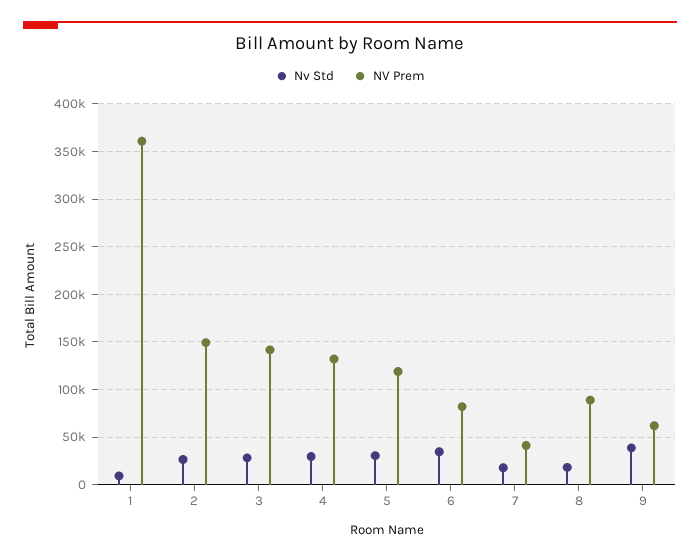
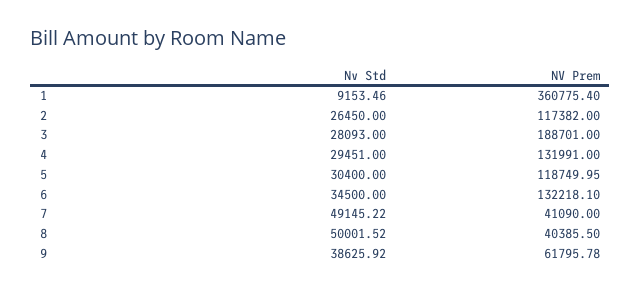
NV Prem, 2: 150000 -> 117382
NV Prem, 3: 140000 -> 188701
NV Prem, 6: 80000 -> 132218.1
Nv Std, 7: 20000 -> 49145.22
Nv Std, 8: 20000 -> 50001.52
NV Prem, 8: 90000 -> 40385.5

